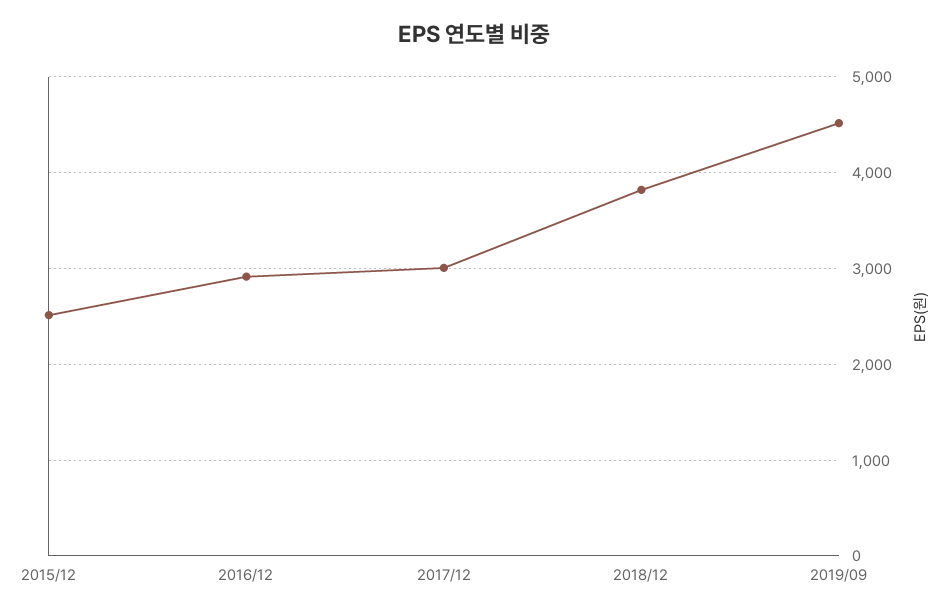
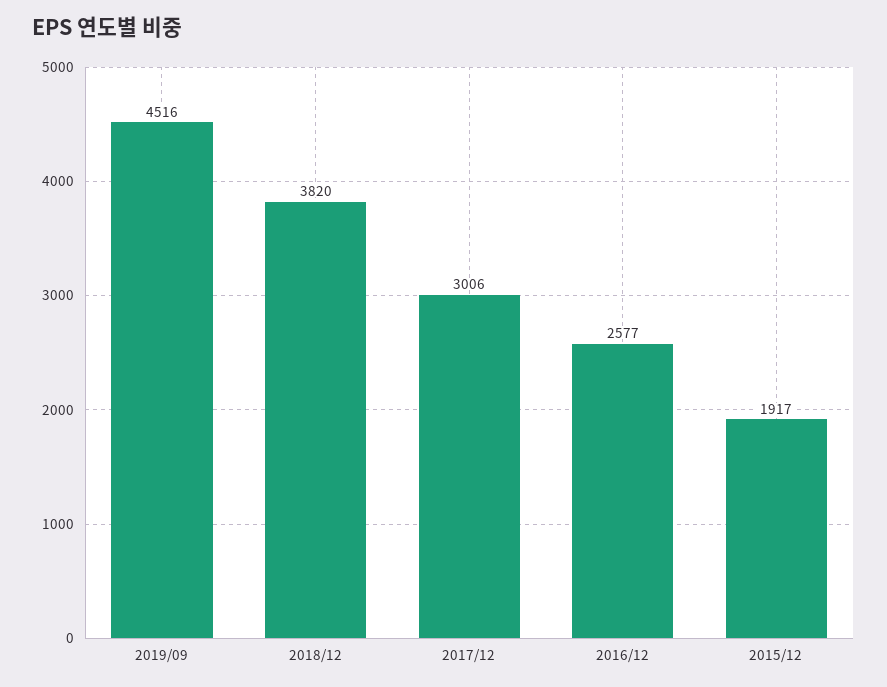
2015/12: 2500 -> 1917
2016/12: 2900 -> 2577

